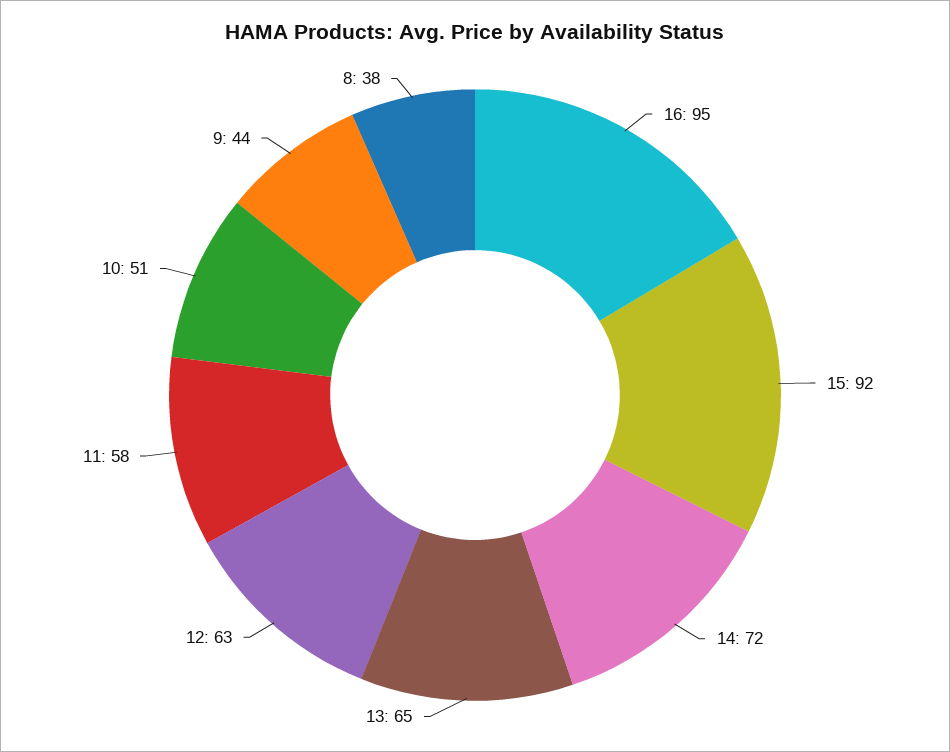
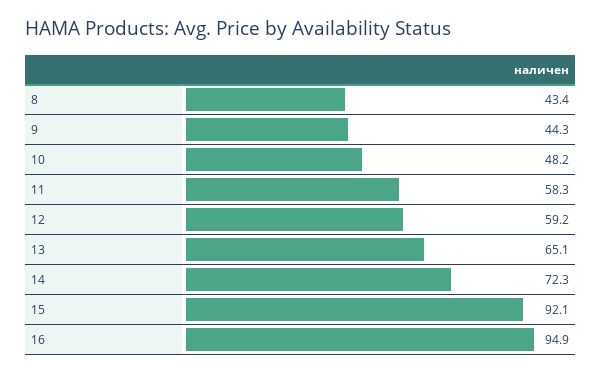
12: 63 -> 59.2
10: 51 -> 48.2
8: 38 -> 43.4

